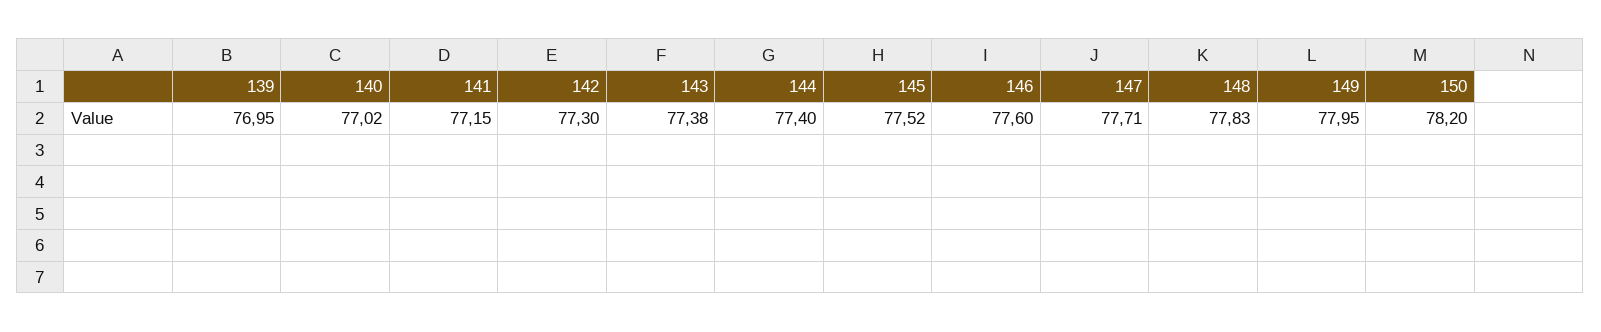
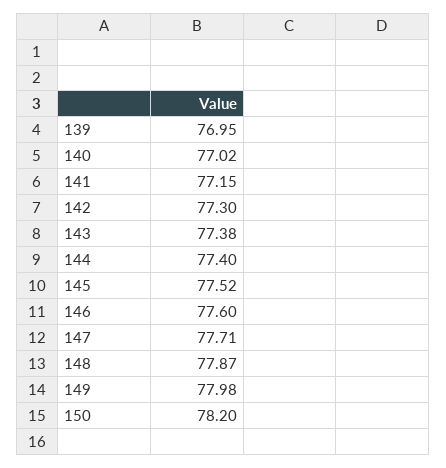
148: 77.83 -> 77.87
149: 77.95 -> 77.98

